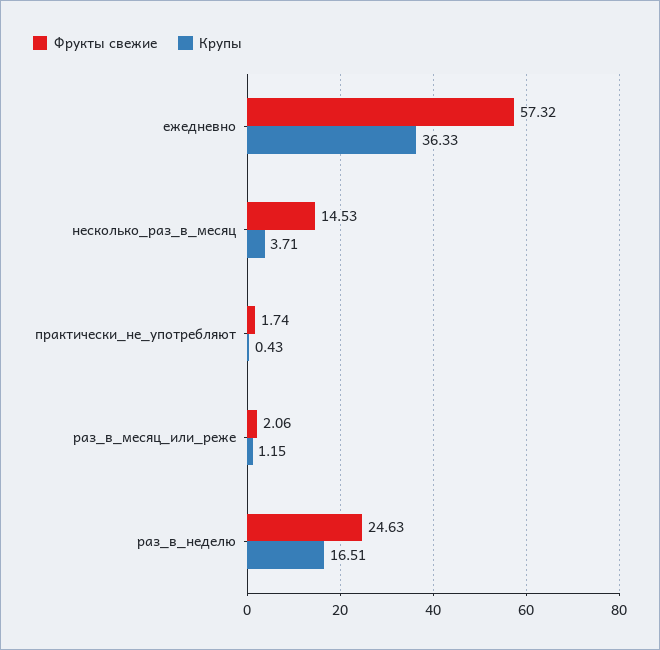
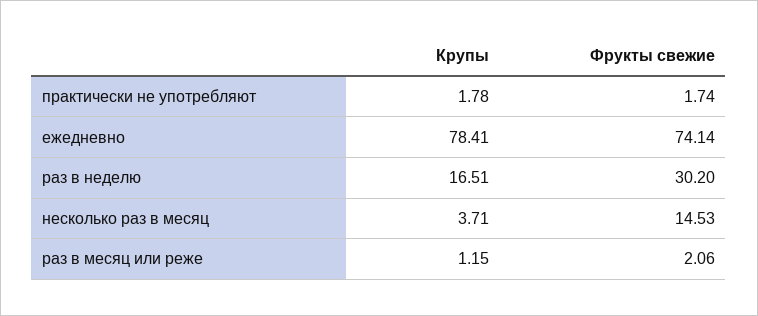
Фрукты свежие, ежедневно: 57.32 -> 74.14
Крупы, ежедневно: 36.33 -> 78.41
Крупы, практически_не_употребляют: 0.43 -> 1.78
Фрукты свежие, раз_в_неделю: 24.63 -> 30.2

